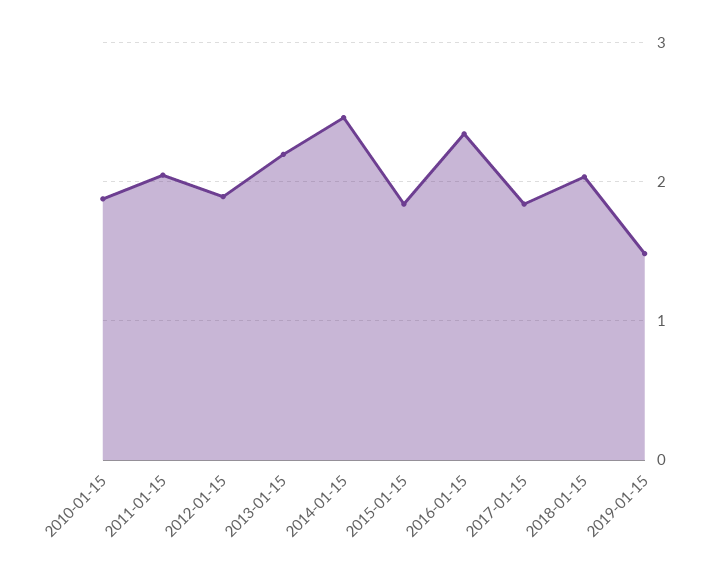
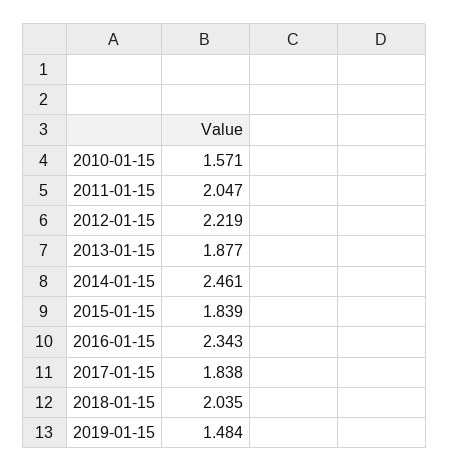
2010-01-15: 1.9 -> 1.571
2012-01-15: 1.9 -> 2.219
2013-01-15: 2.2 -> 1.877

